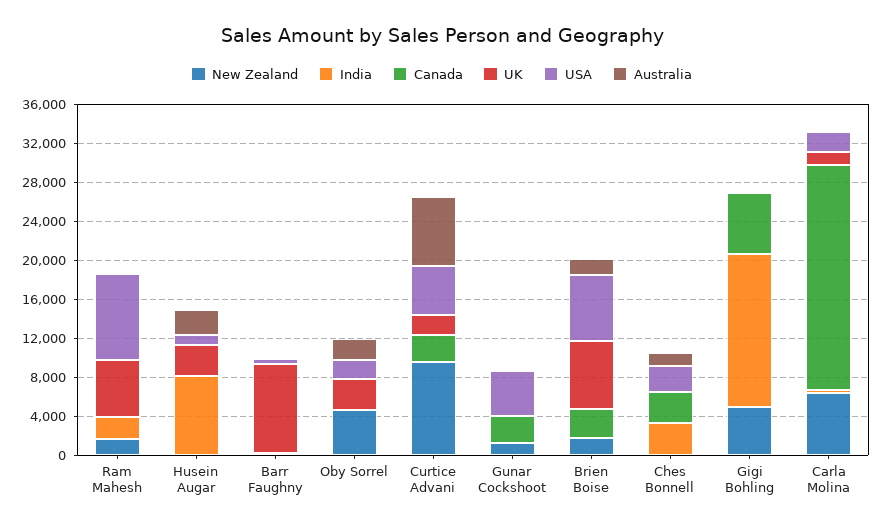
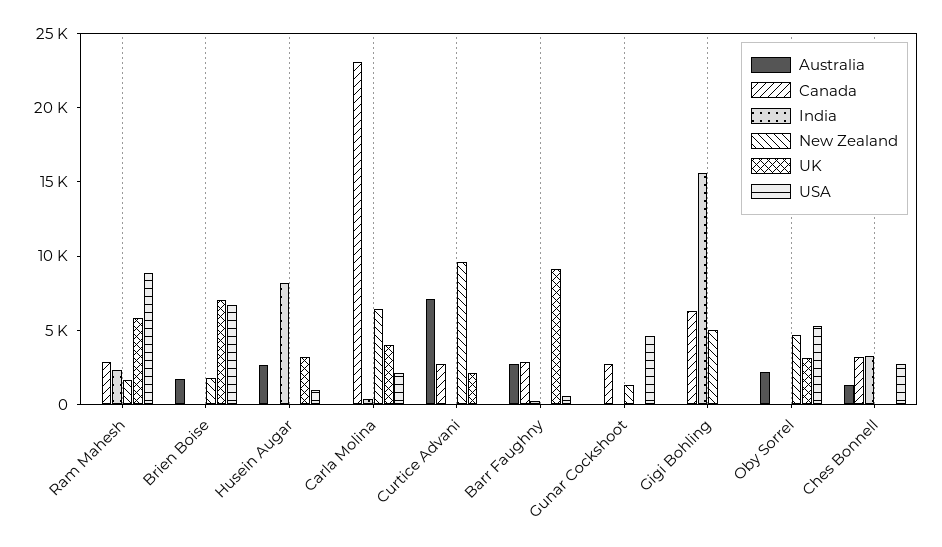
Canada, Ram Mahesh: 0 -> 3000
Canada, Barr Faughny: 0 -> 3000
Australia, Barr Faughny: 0 -> 3000
USA, Oby Sorrel: 2000 -> 5000
USA, Curtice Advani: 5000 -> 0
Canada, Brien Boise: 3000 -> 0
UK, Carla Molina: 1000 -> 4000

